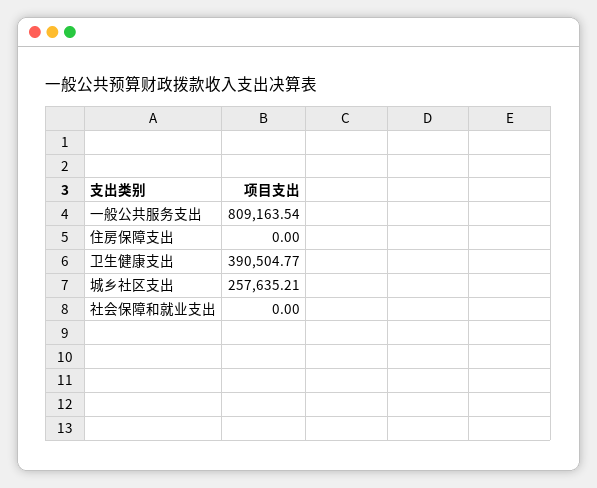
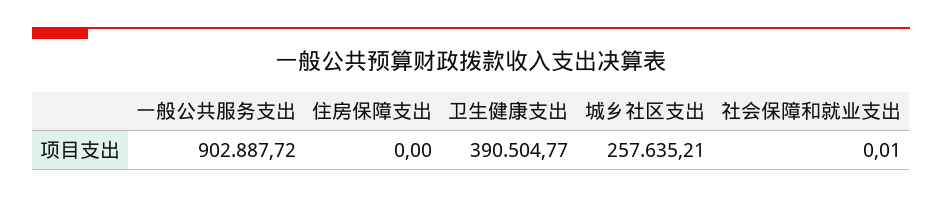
一般公共服务支出: 809163.54 -> 902887.72
社会保障和就业支出: 0 -> 0.01

